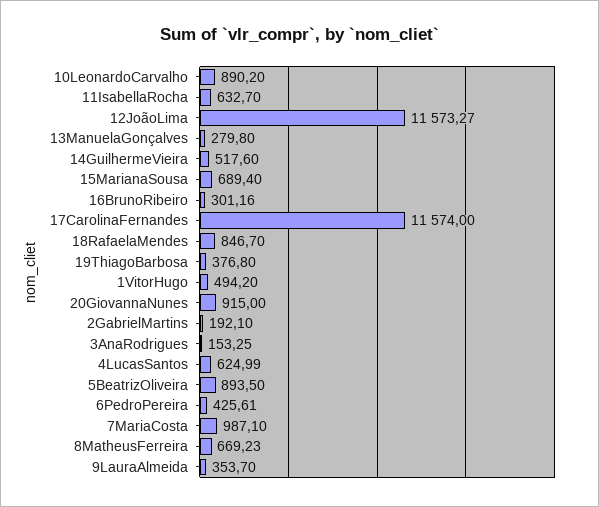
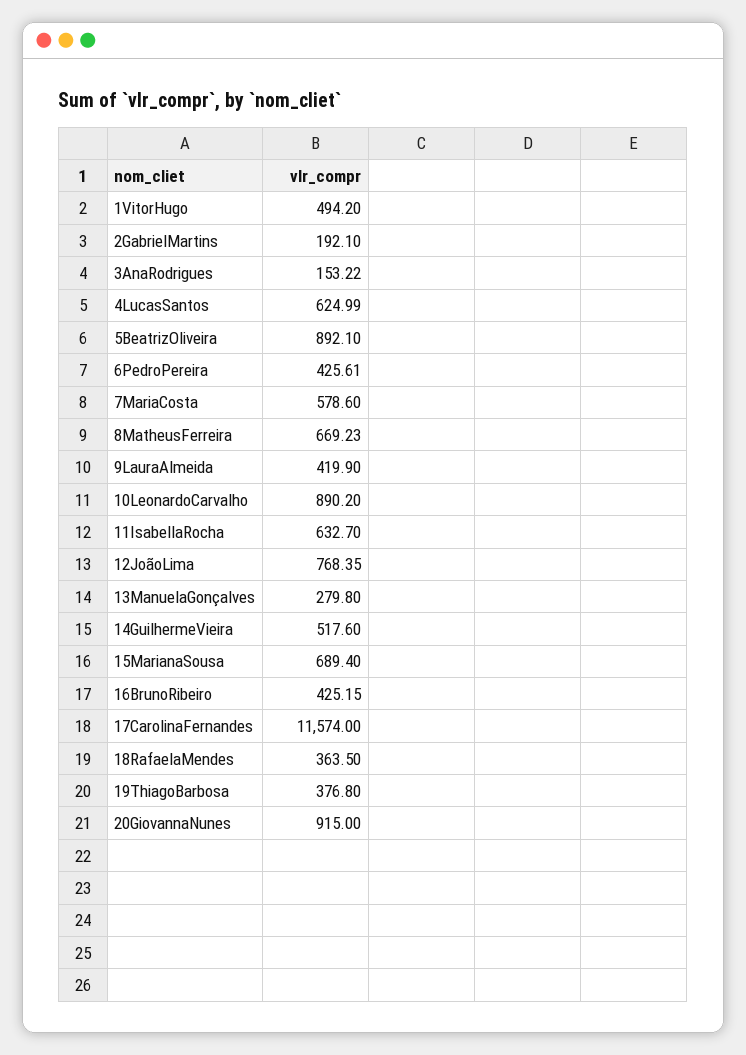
12JoãoLima: 11573.27 -> 768.35
16BrunoRibeiro: 301.16 -> 425.15
18RafaelaMendes: 846.7 -> 363.5
3AnaRodrigues: 153.25 -> 153.22
5BeatrizOliveira: 893.5 -> 892.1
7MariaCosta: 987.1 -> 578.6
9LauraAlmeida: 353.7 -> 419.9

